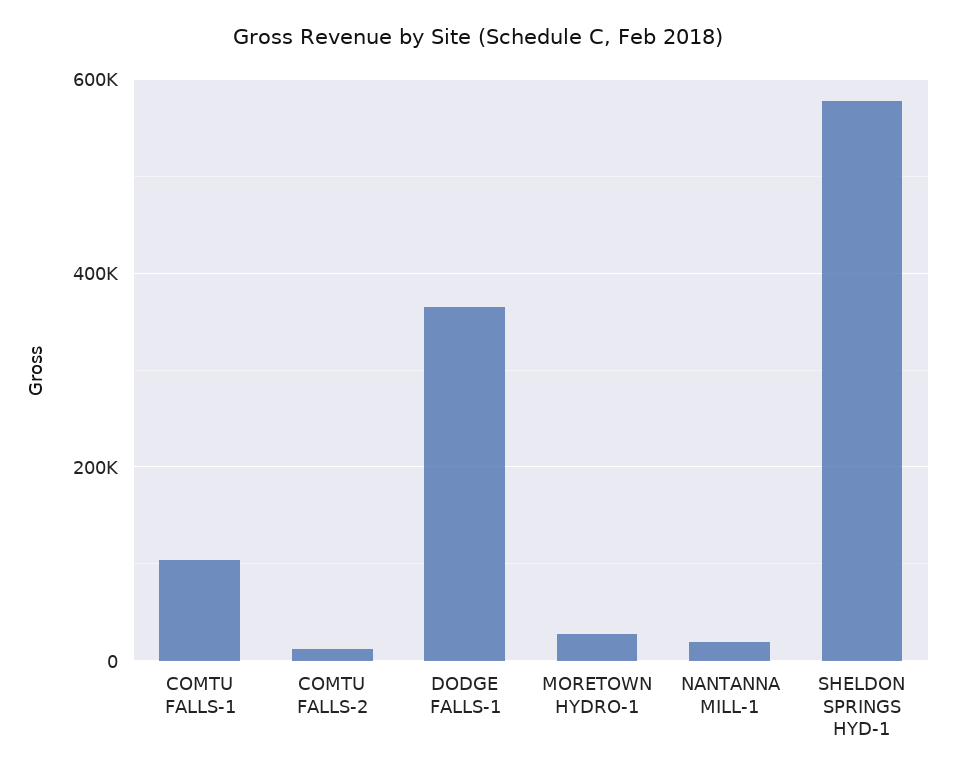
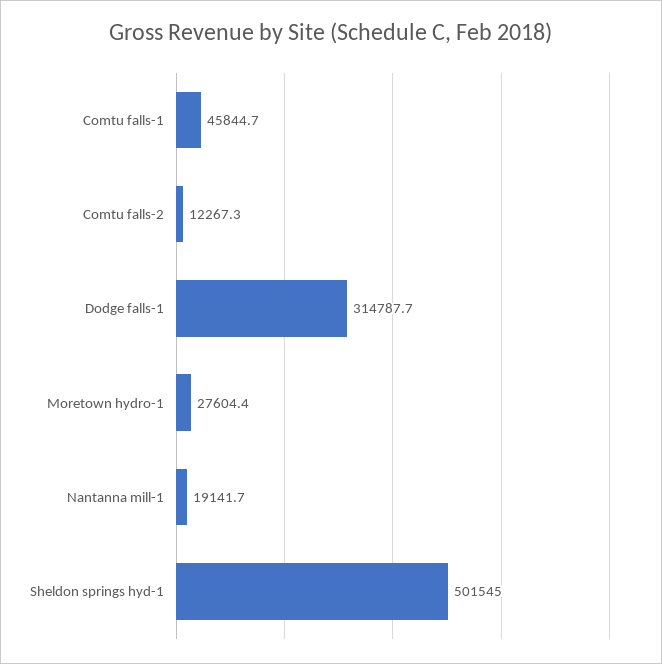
COMTU FALLS-1: 100000 -> 45844.7
DODGE FALLS-1: 360000 -> 314787.7
SHELDON SPRINGS HYD-1: 580000 -> 501545

